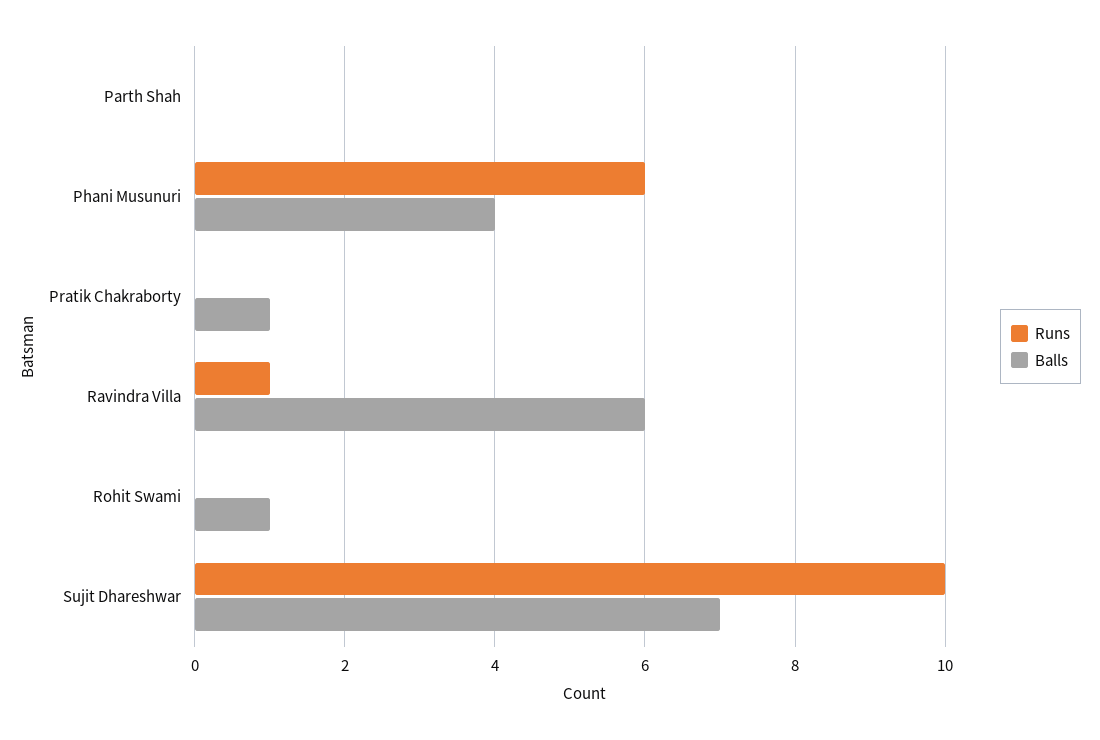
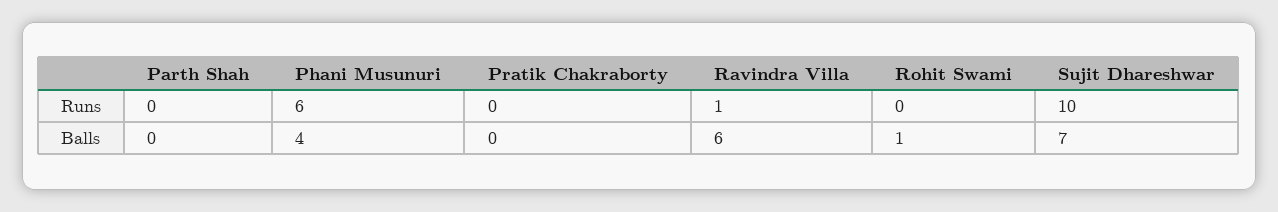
Balls, Pratik Chakraborty: 1 -> 0

